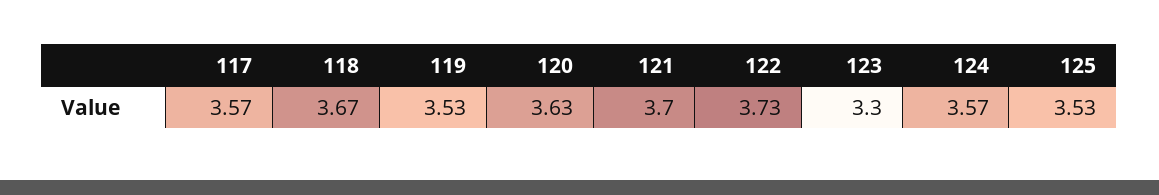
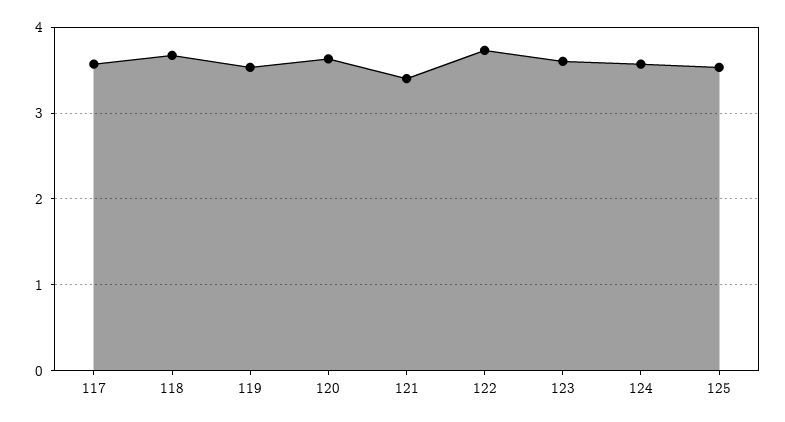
121: 3.7 -> 3.4
123: 3.3 -> 3.6

